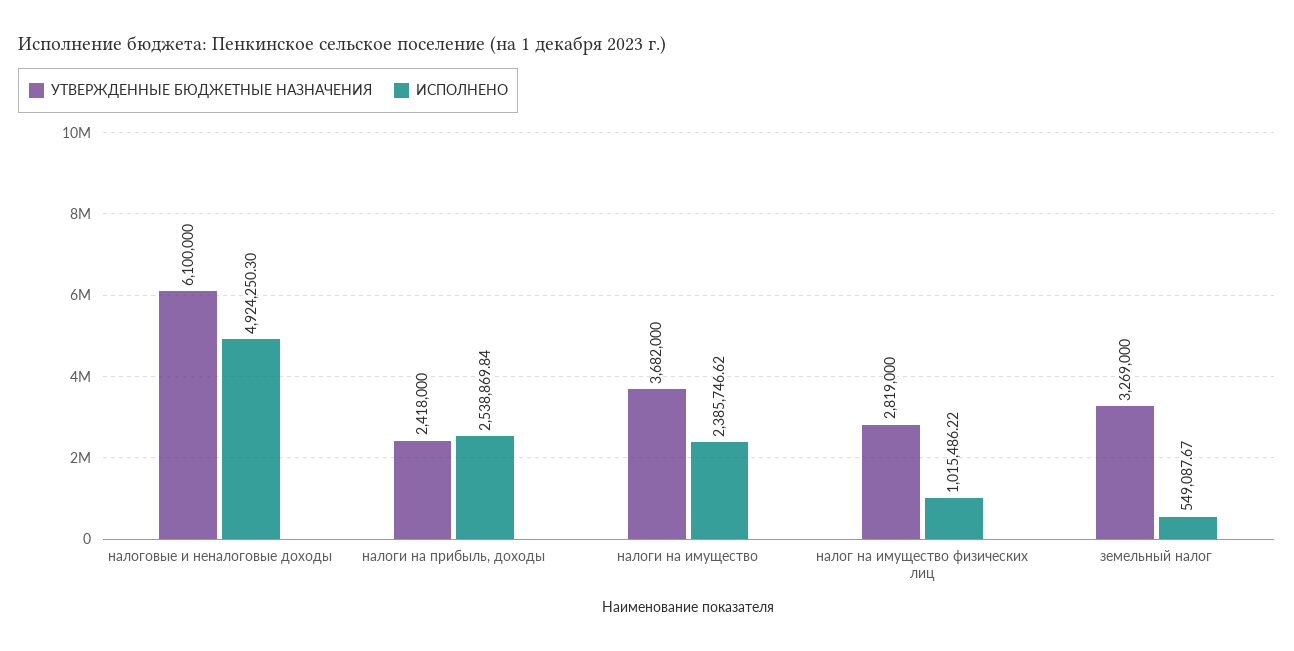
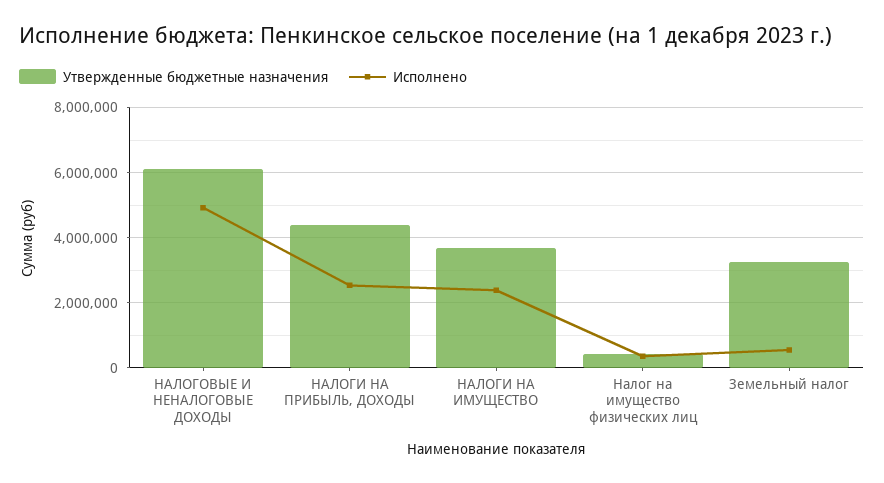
УТВЕРЖДЕННЫЕ БЮДЖЕТНЫЕ НАЗНАЧЕНИЯ, налоги на прибыль, доходы: 2418000 -> 4400000
УТВЕРЖДЕННЫЕ БЮДЖЕТНЫЕ НАЗНАЧЕНИЯ, налог на имущество физических лиц: 2819000 -> 400000
ИСПОЛНЕНО, налог на имущество физических лиц: 1015486.22 -> 400000

